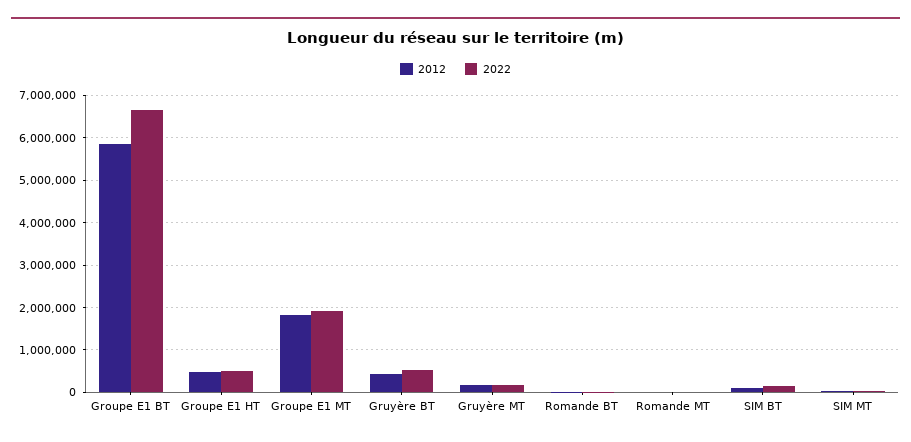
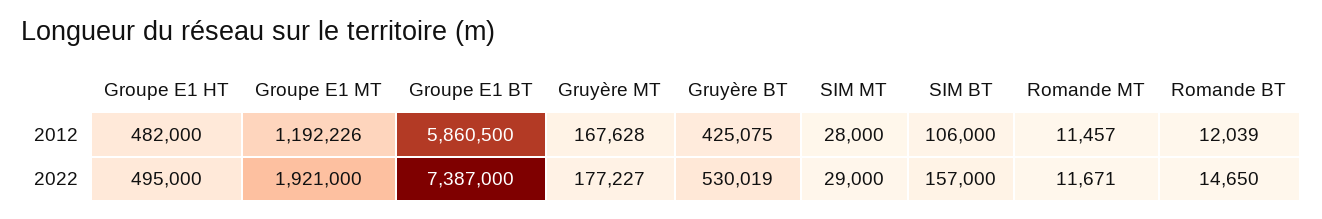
2022, Groupe E1 BT: 6600000 -> 7387000
2012, Groupe E1 MT: 1800000 -> 1192226

